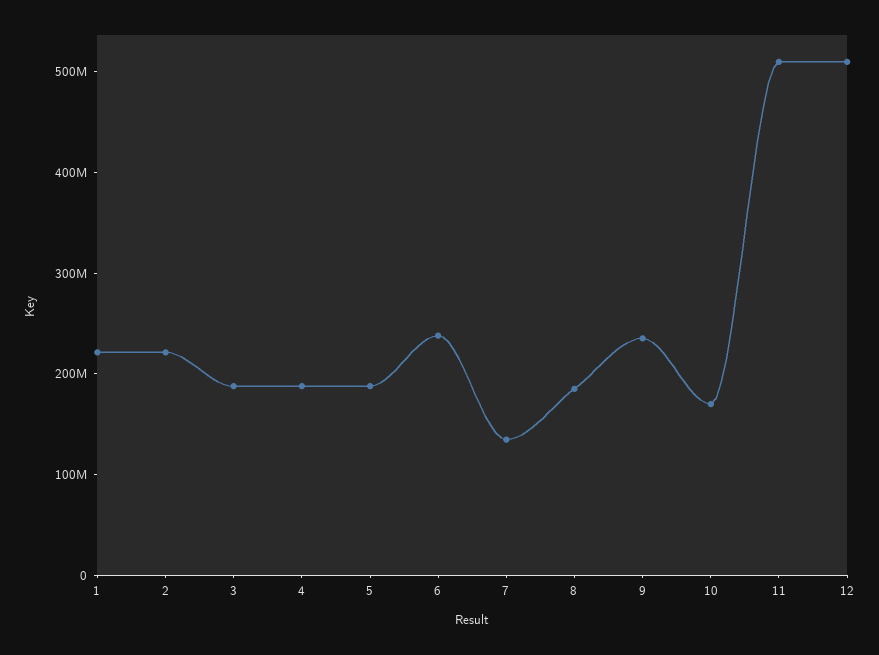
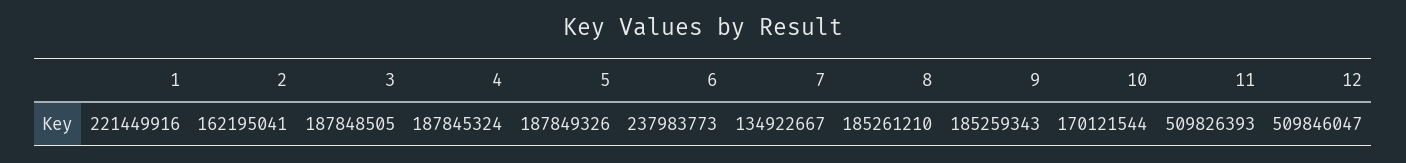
2: 220000000 -> 162195041
9: 240000000 -> 185259343

